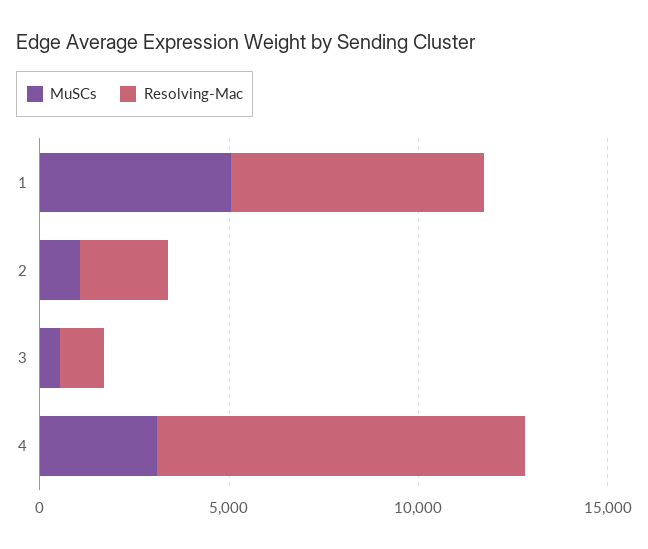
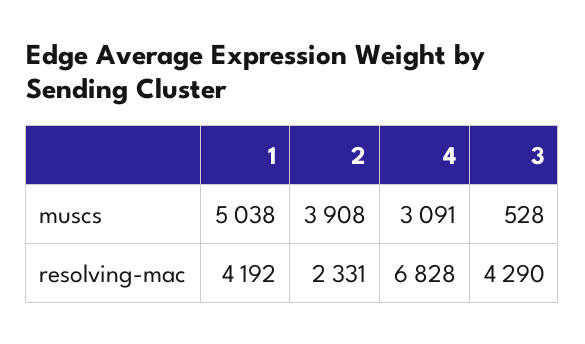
Resolving-Mac, 1: 7000 -> 4192
MuSCs, 2: 1000 -> 3908
Resolving-Mac, 3: 1000 -> 4290
Resolving-Mac, 4: 10000 -> 6828

